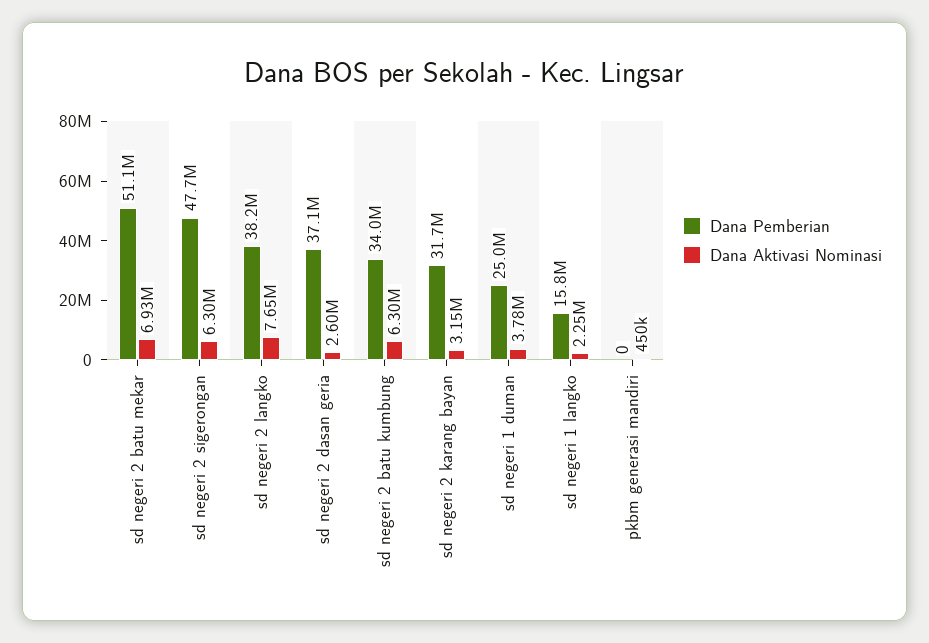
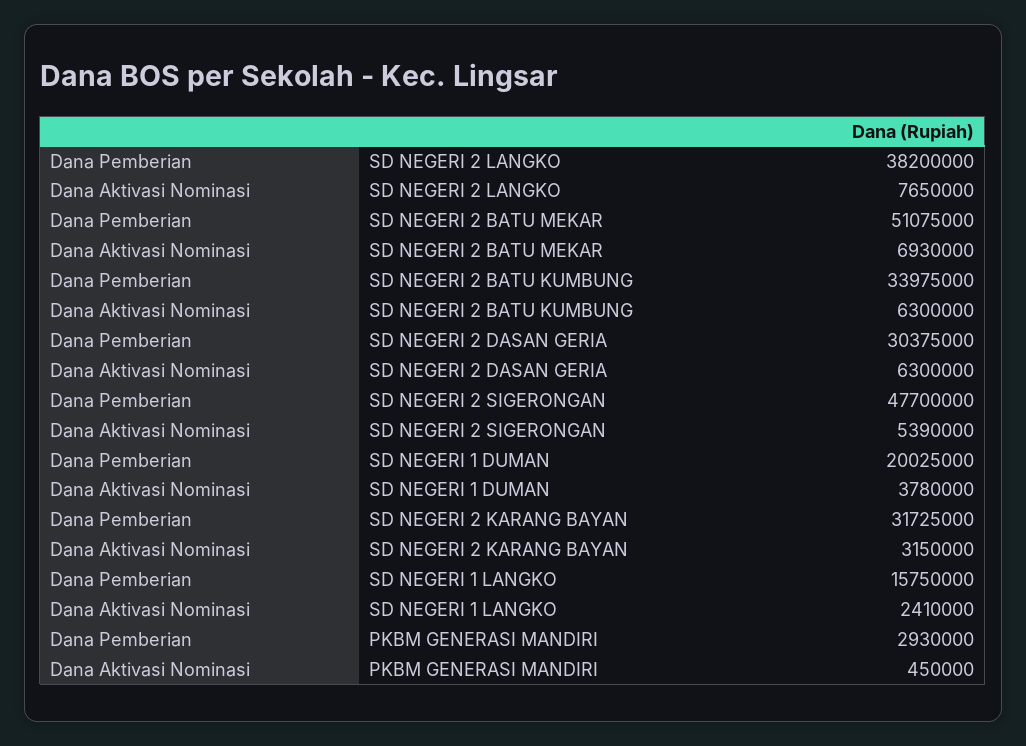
Dana Aktivasi Nominasi, sd negeri 2 sigerongan: 6300000 -> 5390000
Dana Pemberian, sd negeri 2 dasan geria: 37100000 -> 30375000
Dana Aktivasi Nominasi, sd negeri 2 dasan geria: 2600000 -> 6300000
Dana Pemberian, sd negeri 1 duman: 25000000 -> 20025000
Dana Aktivasi Nominasi, sd negeri 1 langko: 2250000 -> 2410000
Dana Pemberian, pkbm generasi mandiri: 0 -> 2930000

